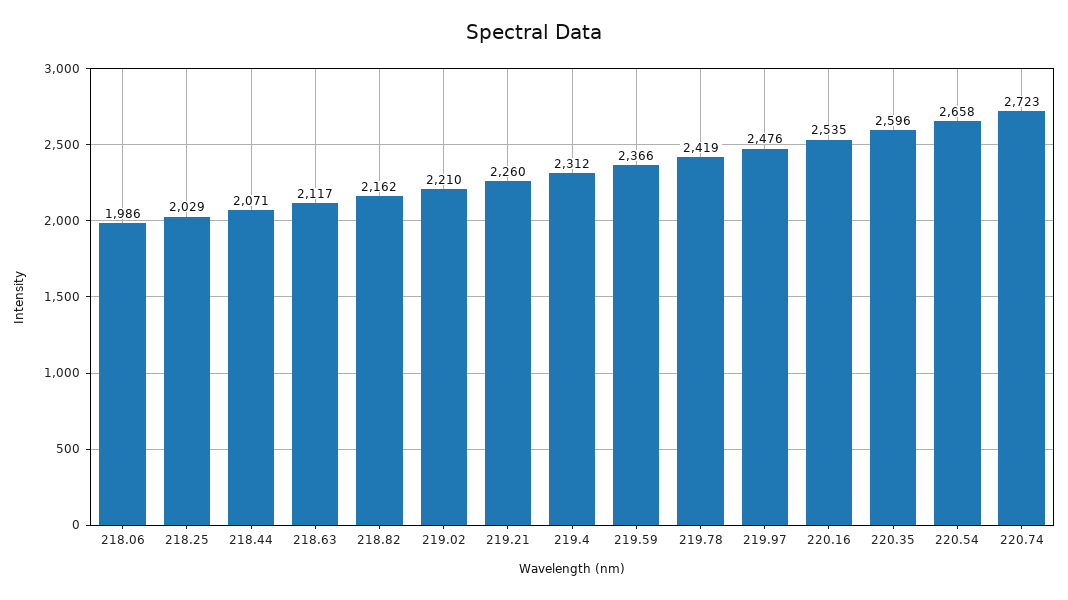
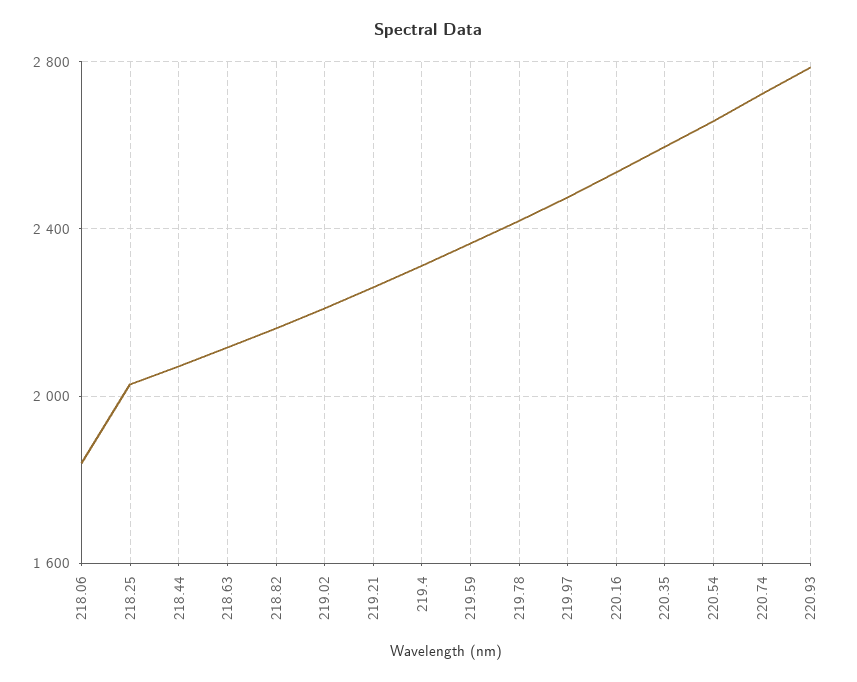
218.06: 1986 -> 1850
220.93: none -> 2800

